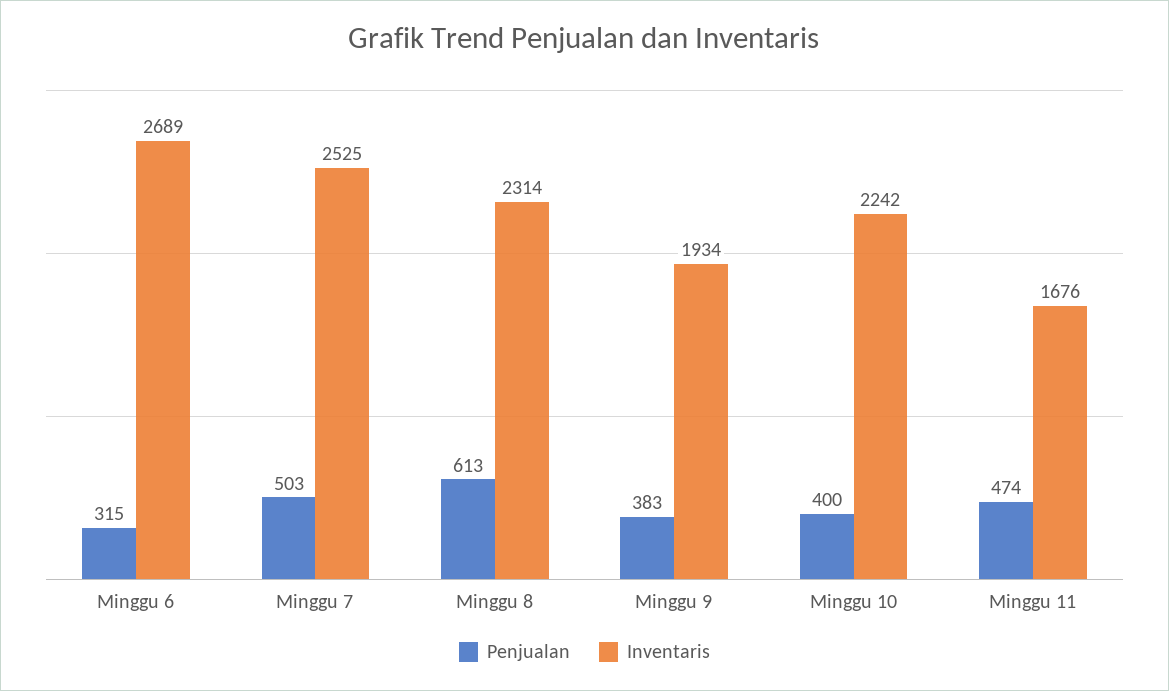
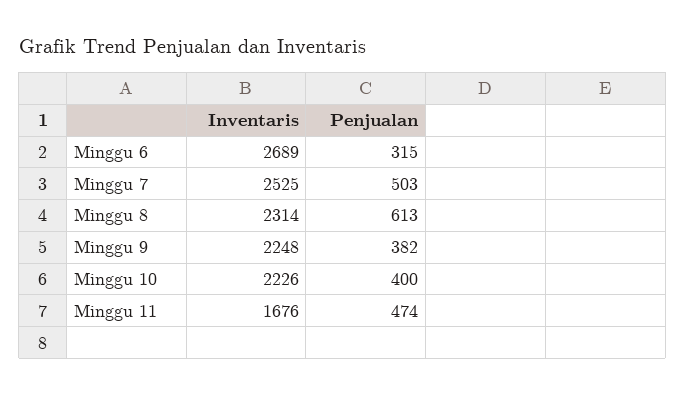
Penjualan, Minggu 9: 383 -> 382
Inventaris, Minggu 9: 1934 -> 2248
Inventaris, Minggu 10: 2242 -> 2226

